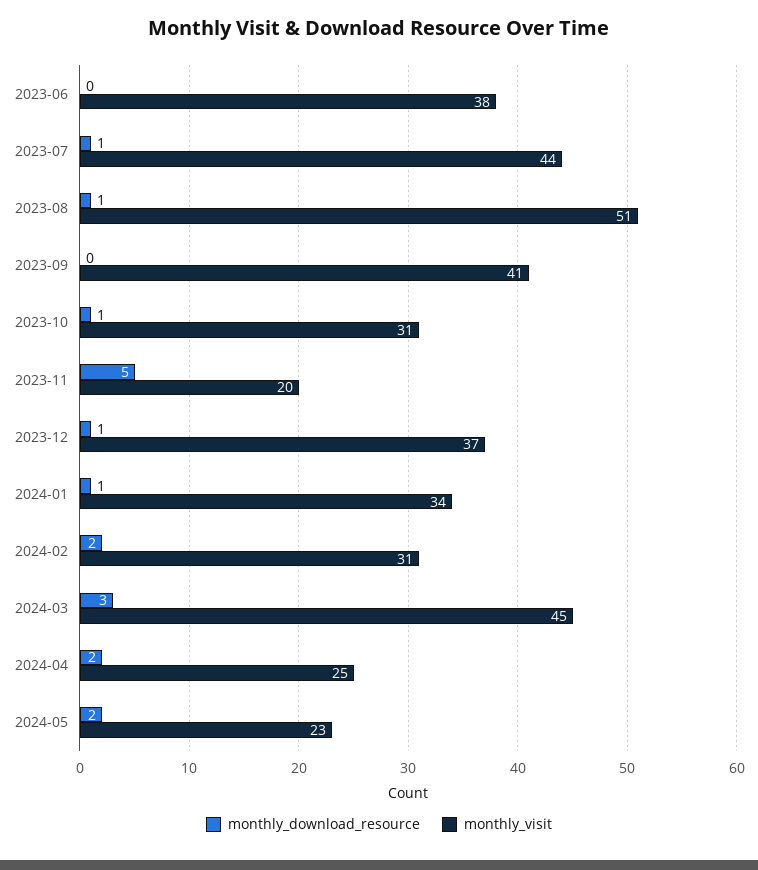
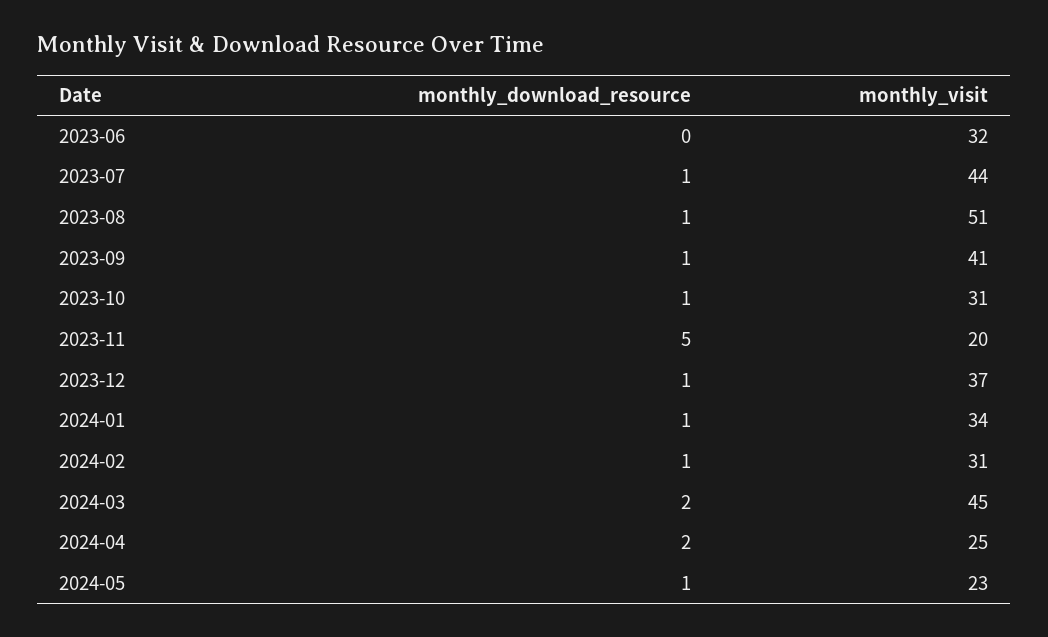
monthly_visit, 2023-06: 38 -> 32
monthly_download_resource, 2023-09: 0 -> 1
monthly_download_resource, 2024-02: 2 -> 1
monthly_download_resource, 2024-03: 3 -> 2
monthly_download_resource, 2024-05: 2 -> 1

